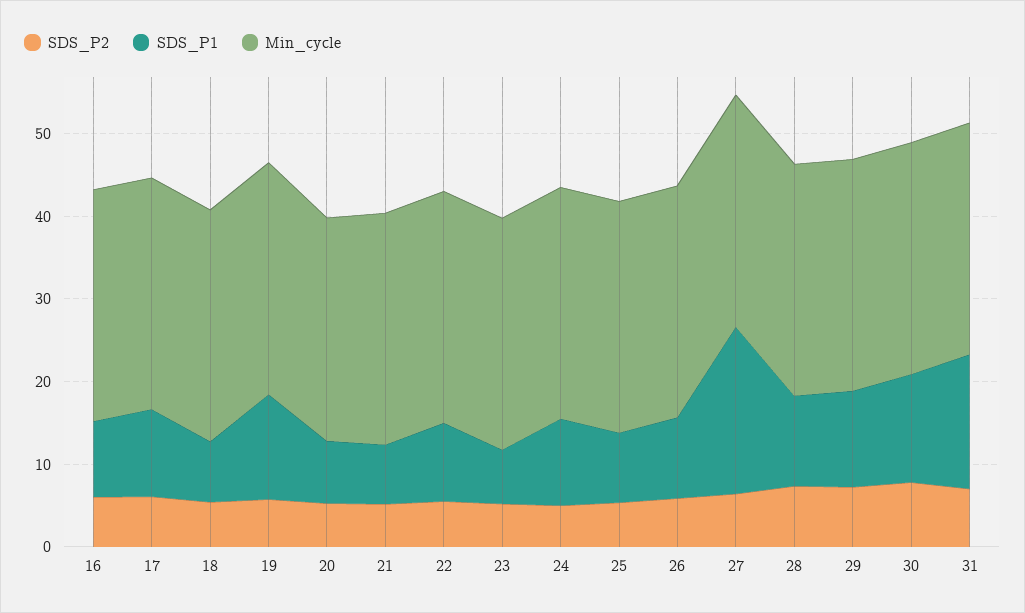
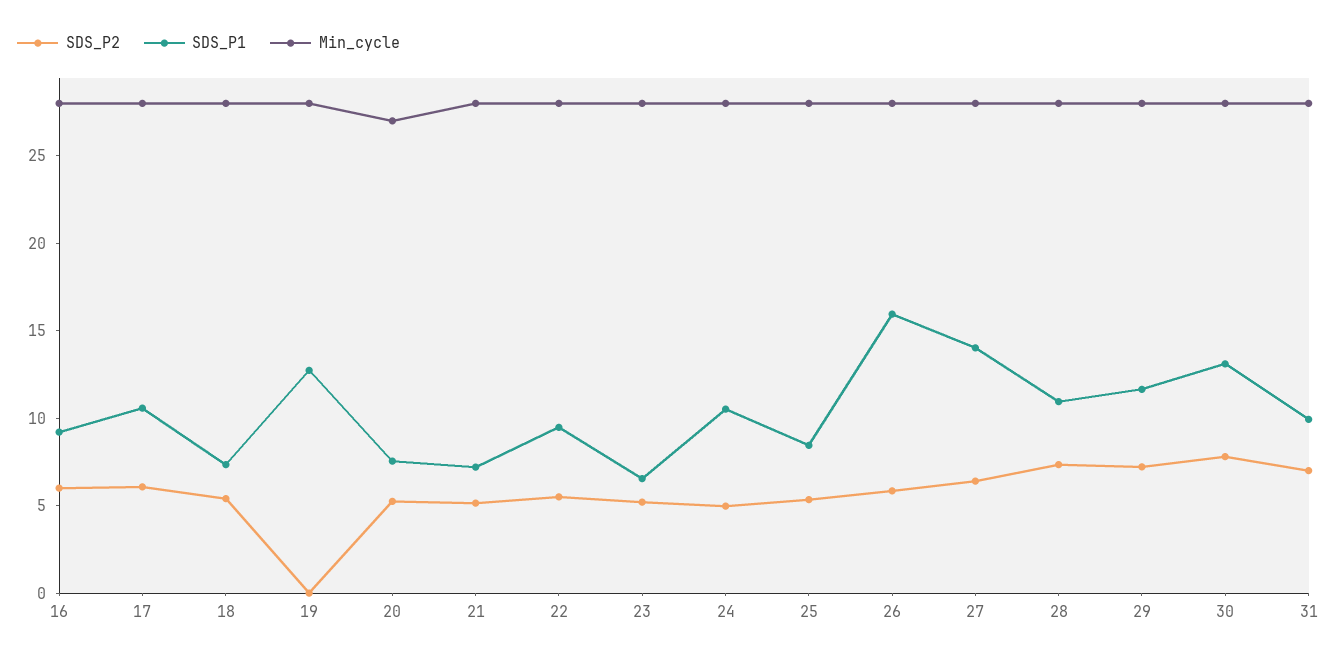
SDS_P2, 19: 6 -> 0
SDS_P1, 26: 10 -> 16
SDS_P1, 27: 20 -> 14
SDS_P1, 31: 16 -> 10

